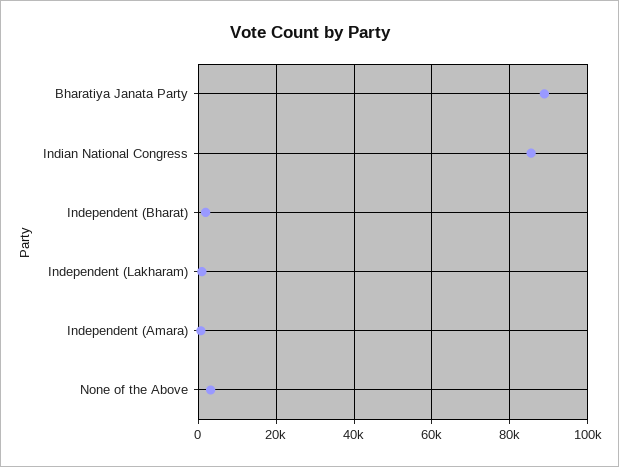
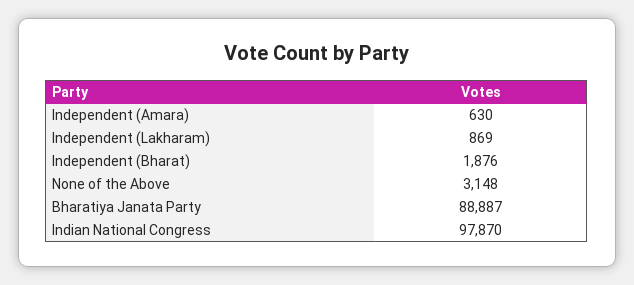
Indian National Congress: 86000 -> 97870

